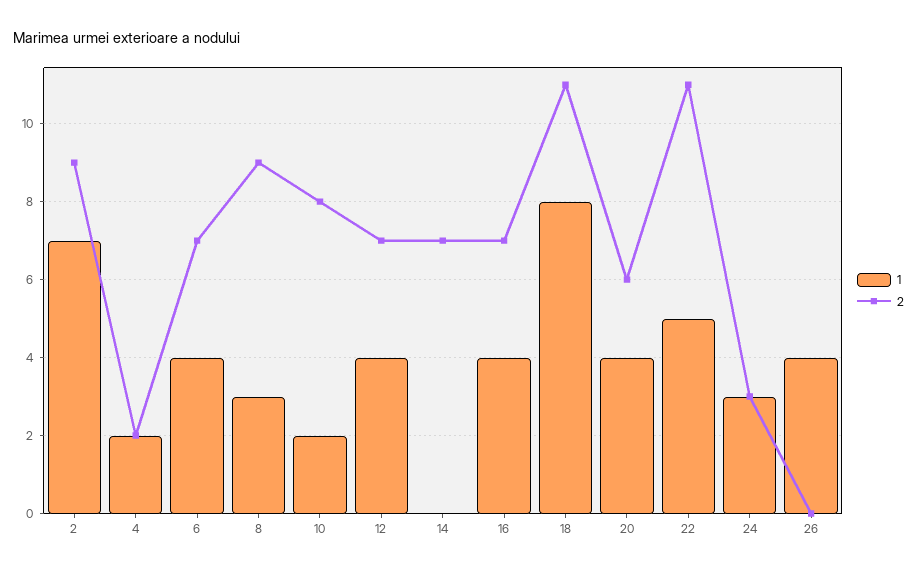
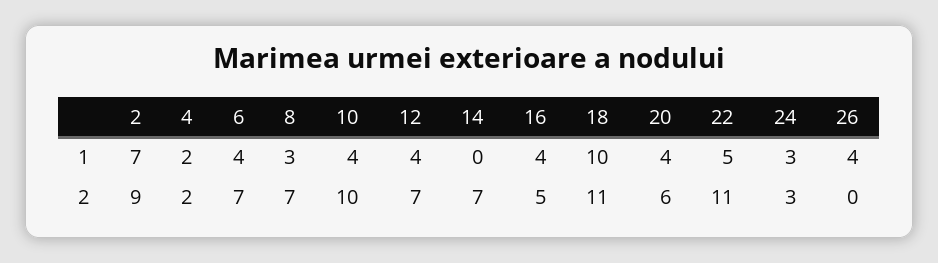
2, 8: 9 -> 7
1, 10: 2 -> 4
2, 10: 8 -> 10
2, 16: 7 -> 5
1, 18: 8 -> 10

